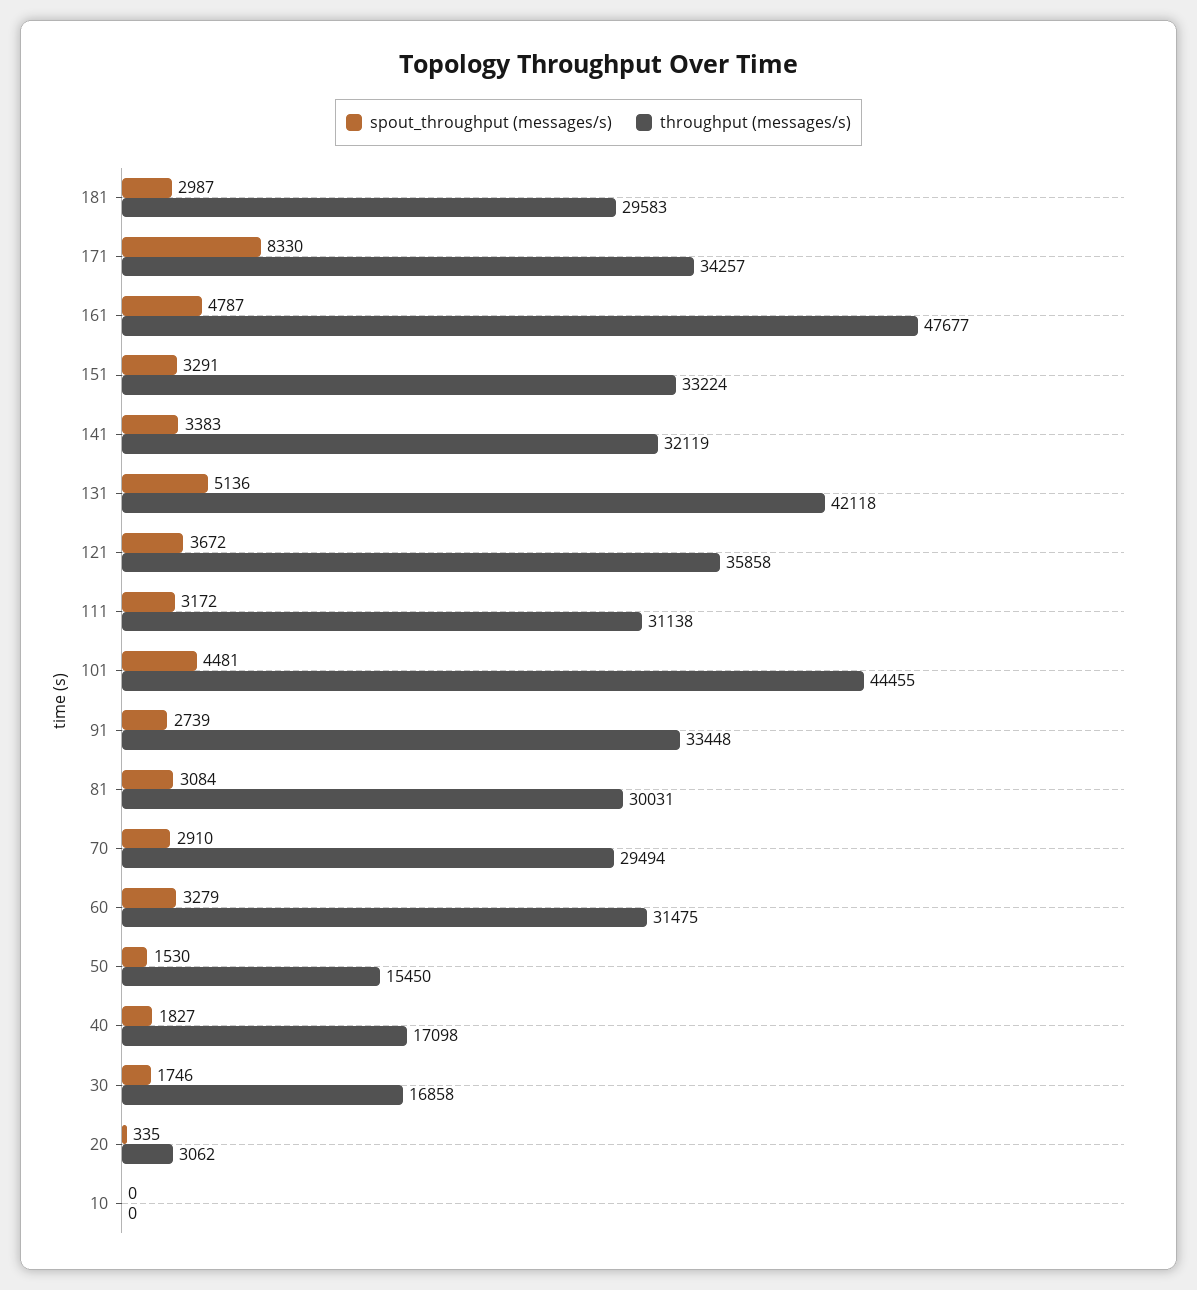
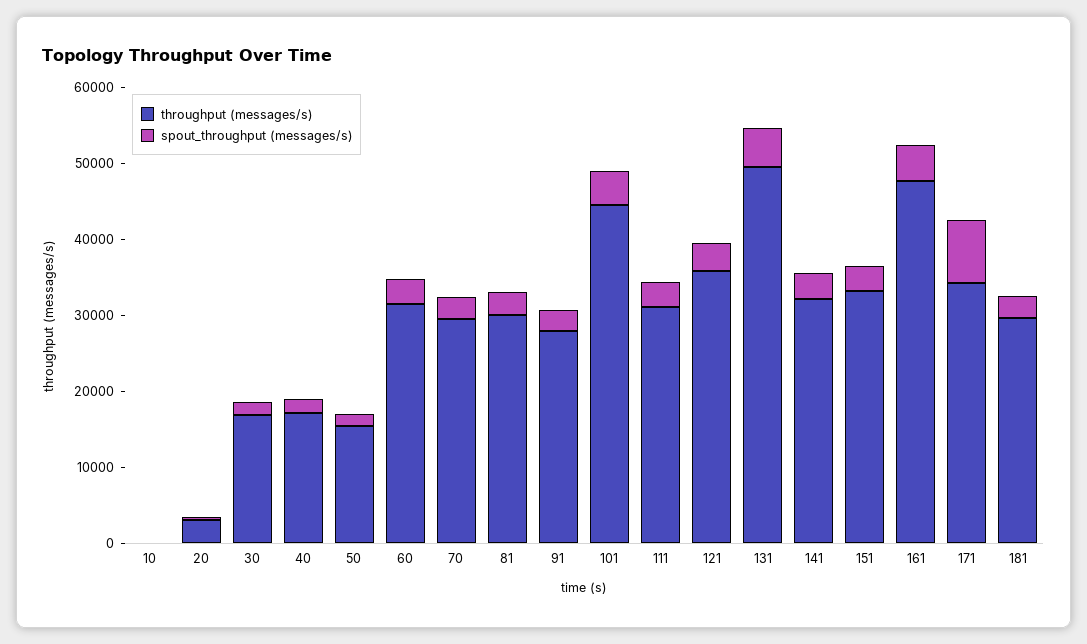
throughput (messages/s), 131: 42118 -> 50000
throughput (messages/s), 91: 33448 -> 28000

